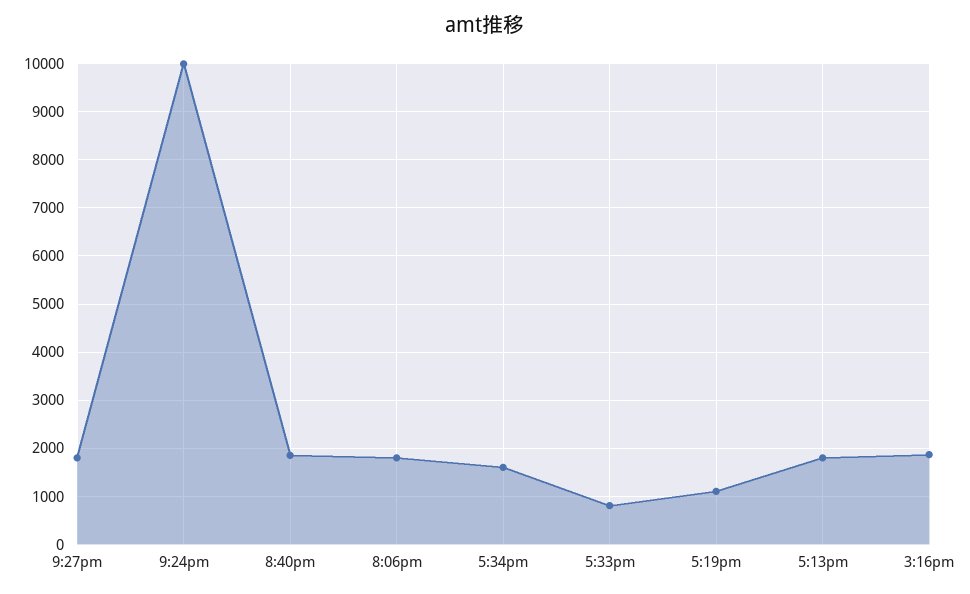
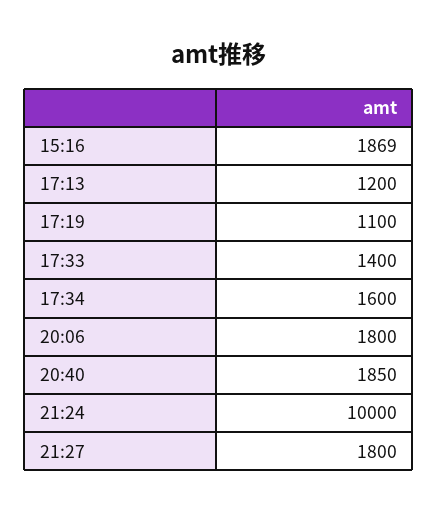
5:33pm: 800 -> 1400
5:13pm: 1800 -> 1200

